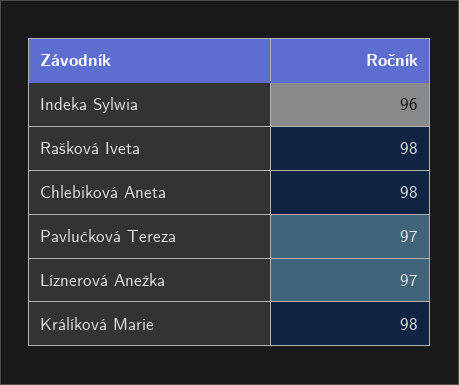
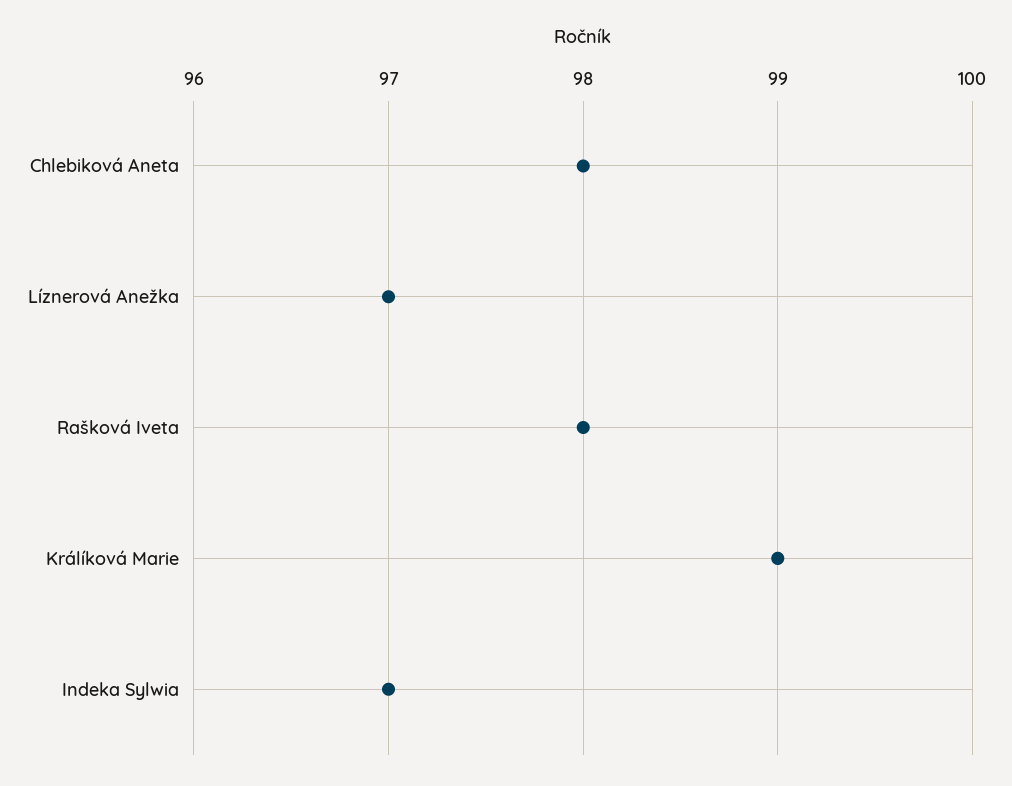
Indeka Sylwia: 96 -> 97
Pavlučková Tereza: 97 -> none
Králíková Marie: 98 -> 99

